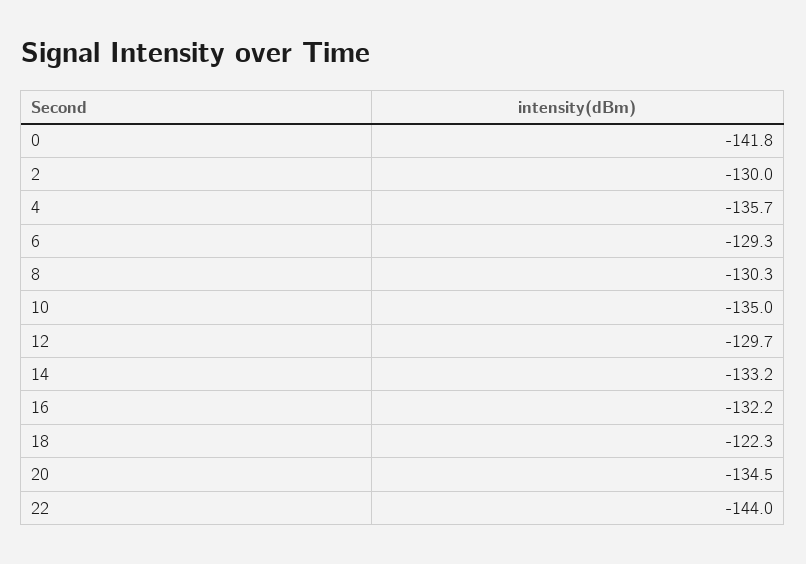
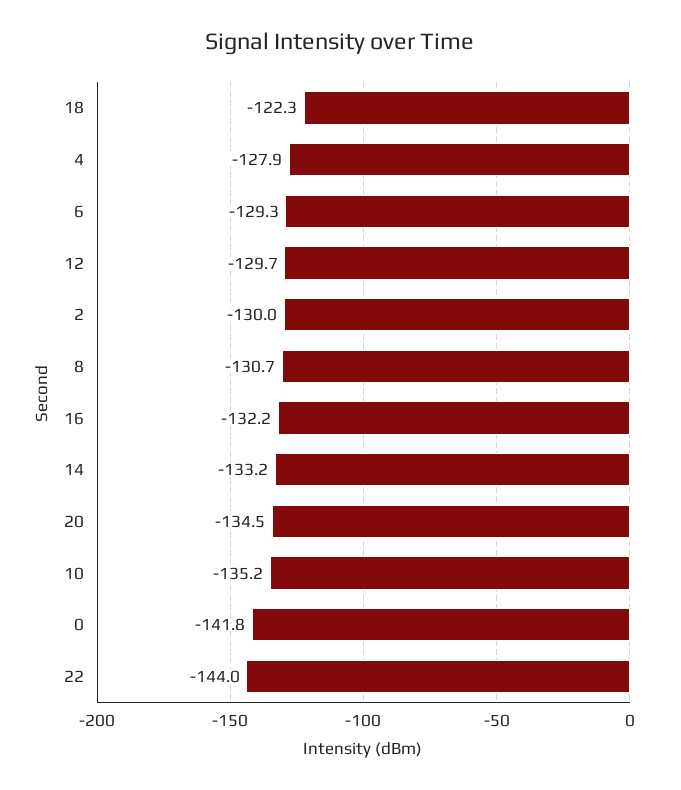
4: -135.7 -> -127.9
8: -130.3 -> -130.7
10: -135 -> -135.2

